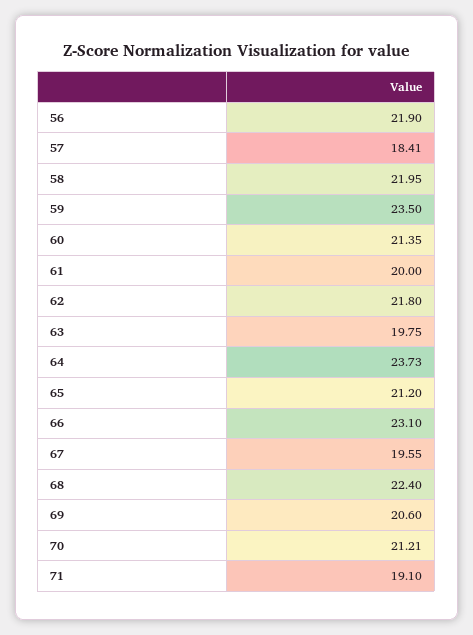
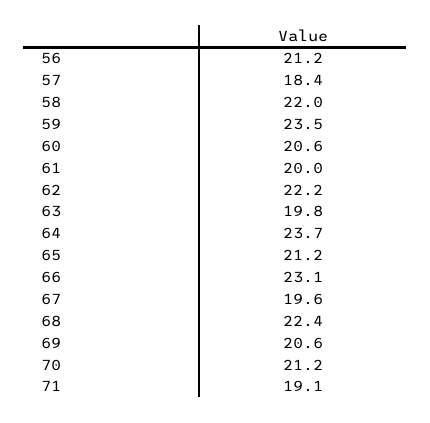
56: 21.9 -> 21.2
60: 21.35 -> 20.6
62: 21.8 -> 22.2

